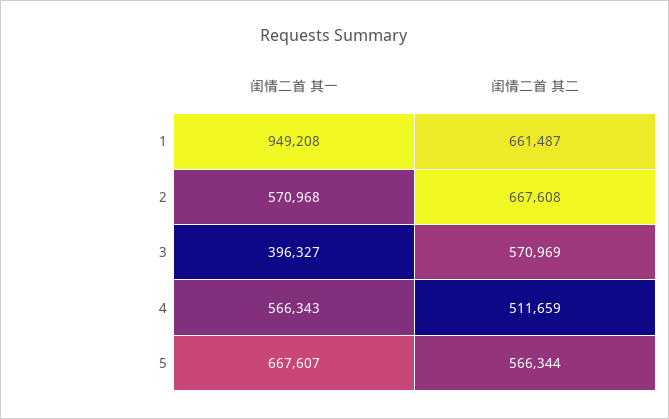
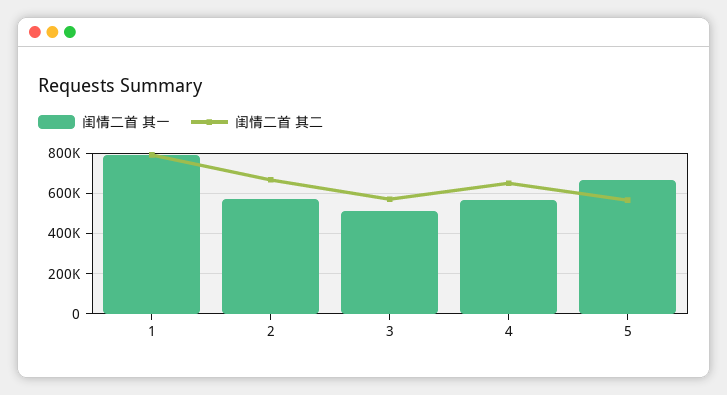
闺情二首 其一, 1: 949208 -> 800000
闺情二首 其二, 1: 661487 -> 800000
闺情二首 其一, 3: 396327 -> 500000
闺情二首 其二, 4: 511659 -> 650000

